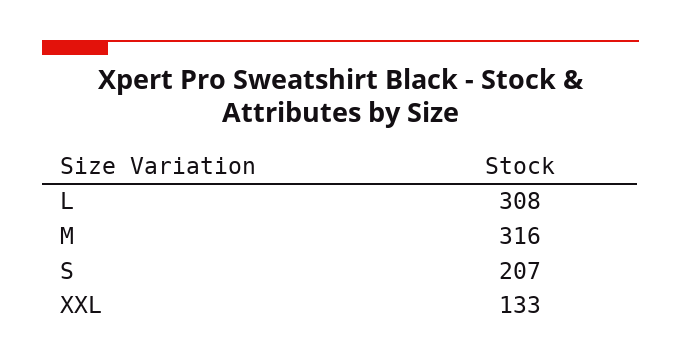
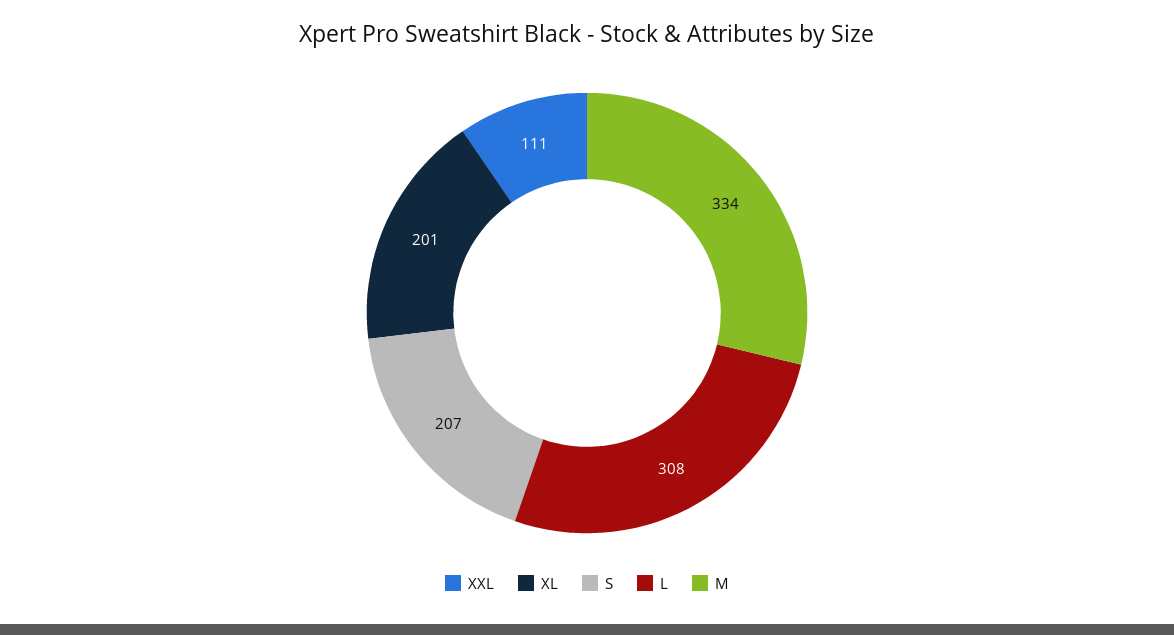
M: 316 -> 334
XXL: 133 -> 111
XL: none -> 201

